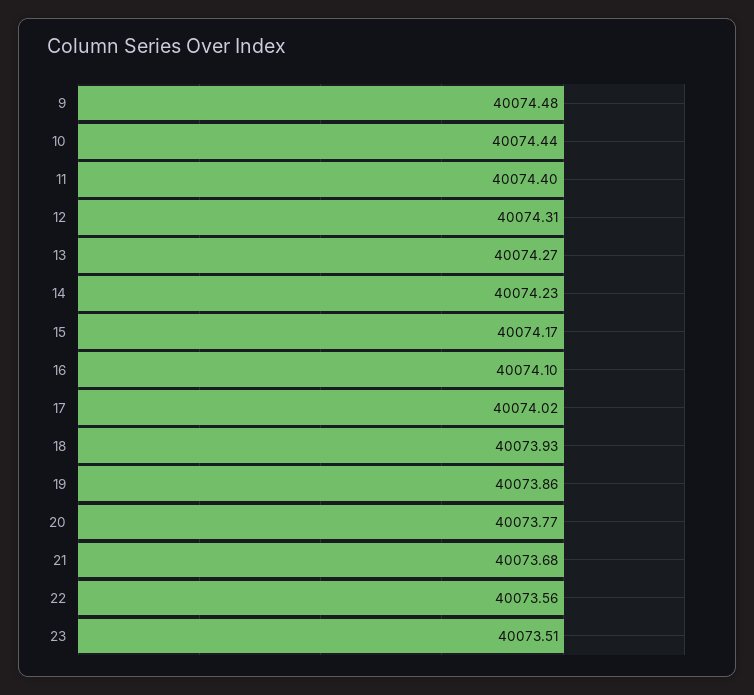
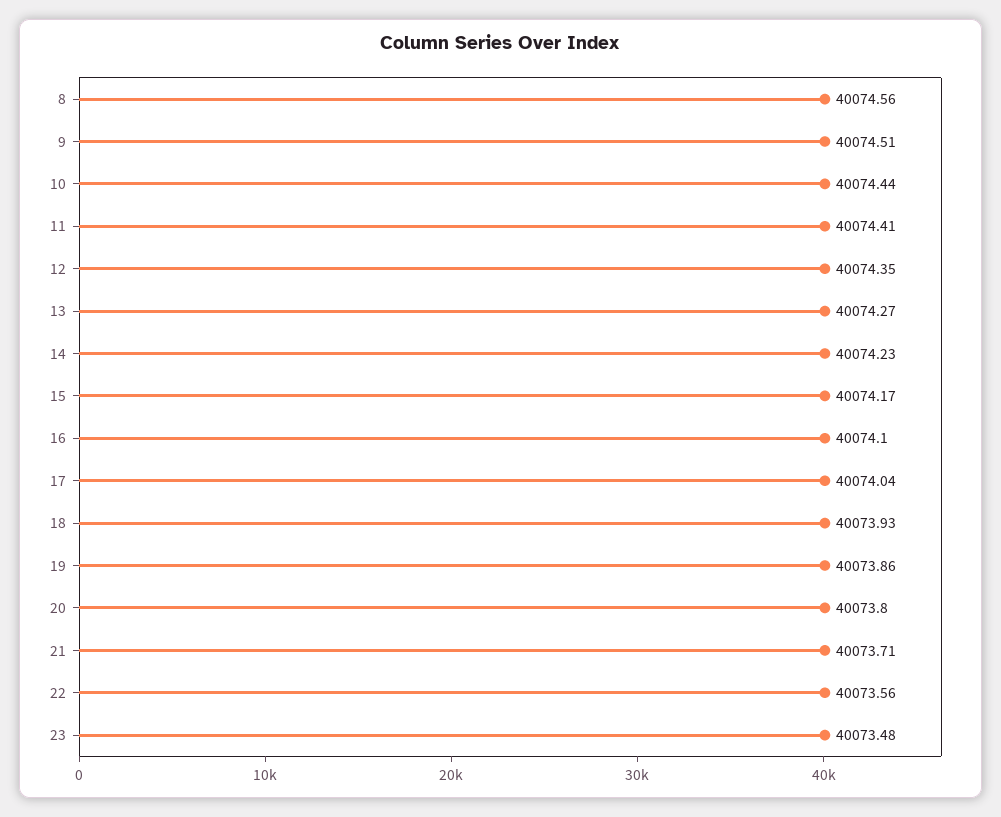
9: 40074.48 -> 40074.51
11: 40074.4 -> 40074.41
12: 40074.31 -> 40074.35
17: 40074.02 -> 40074.04
20: 40073.77 -> 40073.8
21: 40073.68 -> 40073.71
23: 40073.51 -> 40073.48
8: none -> 40074.56

